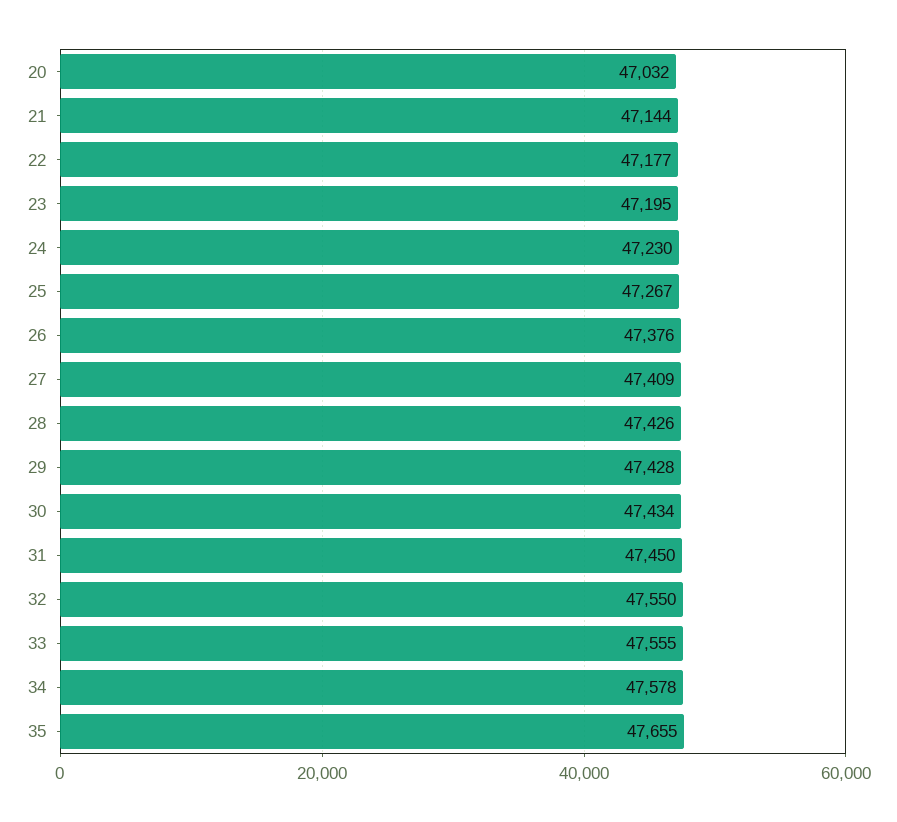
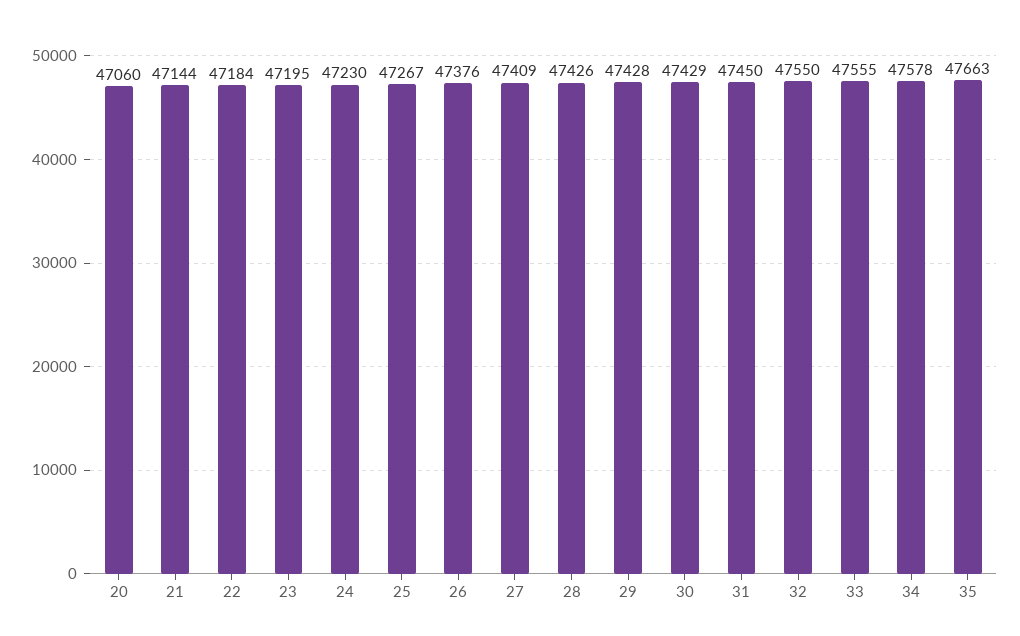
20: 47032 -> 47060
22: 47177 -> 47184
30: 47434 -> 47429
35: 47655 -> 47663

